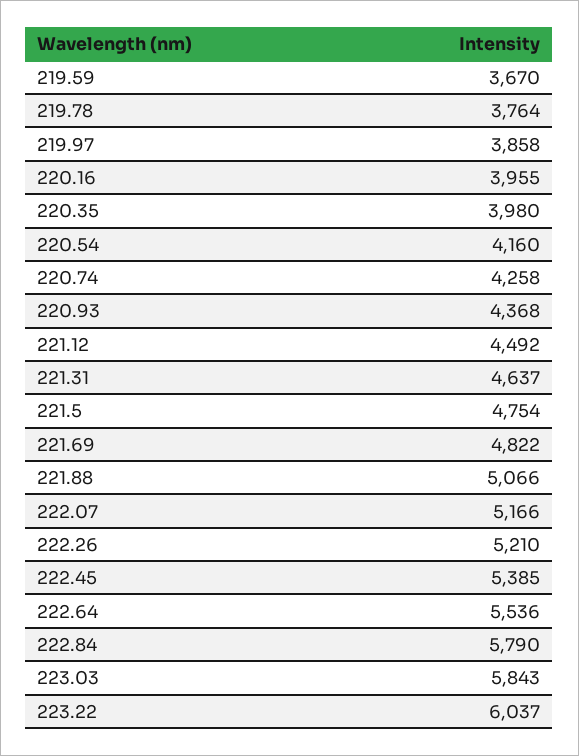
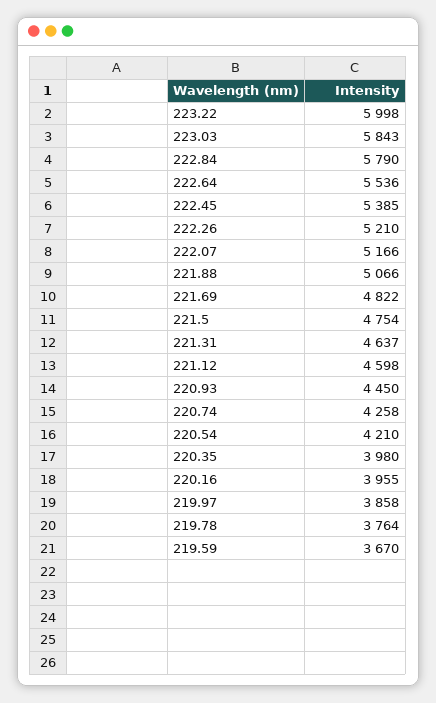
220.54: 4160 -> 4210
220.93: 4368 -> 4450
221.12: 4492 -> 4598
223.22: 6037 -> 5998

